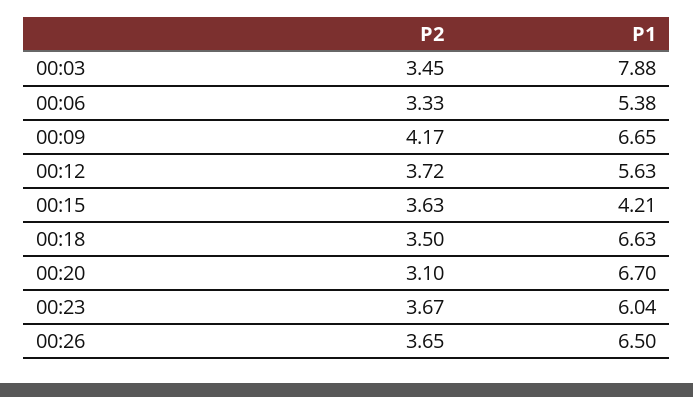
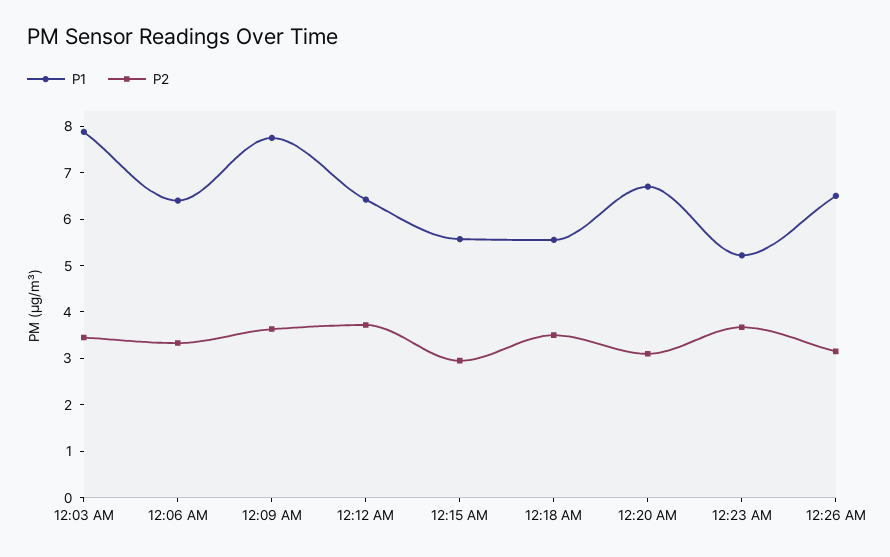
P1, 00:06: 5.38 -> 6.4
P2, 00:09: 4.17 -> 3.6
P1, 00:09: 6.65 -> 7.8
P1, 00:12: 5.63 -> 6.4
P2, 00:15: 3.63 -> 3
P1, 00:15: 4.21 -> 5.6
P1, 00:18: 6.63 -> 5.6
P1, 00:23: 6.04 -> 5.2
P2, 00:26: 3.65 -> 3.2

